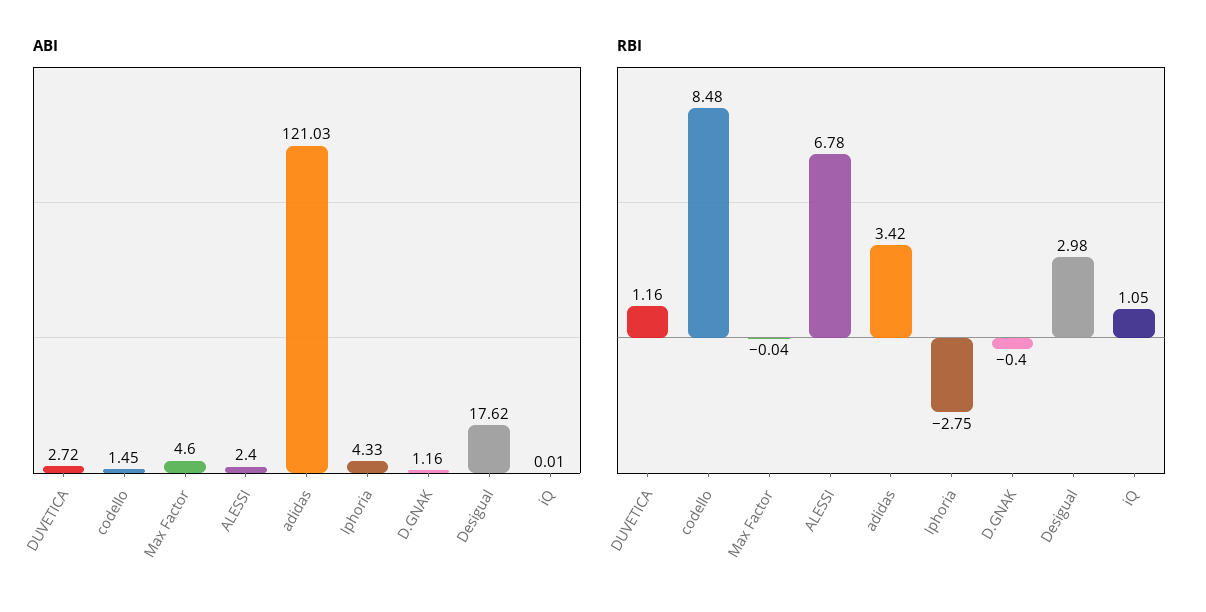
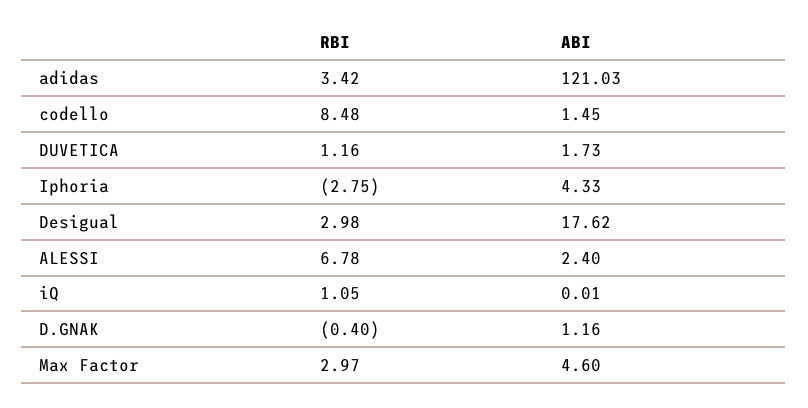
ABI, DUVETICA: 2.72 -> 1.73
RBI, Max Factor: -0.04 -> 2.97

